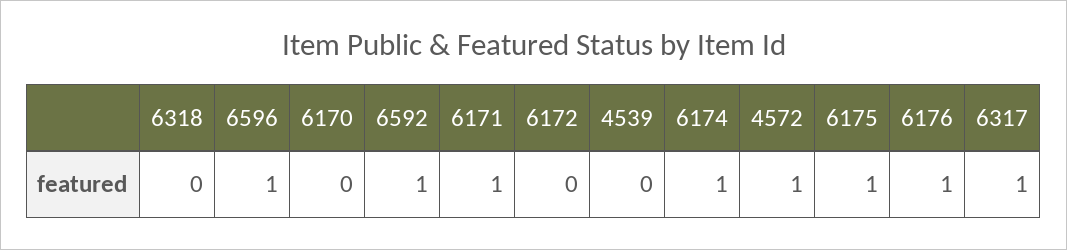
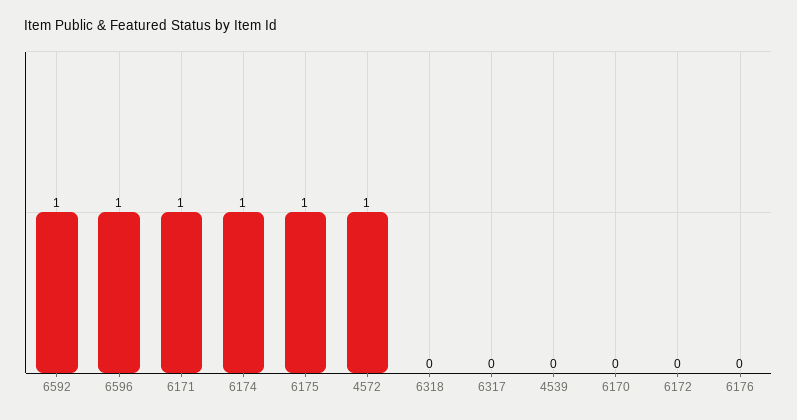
6176: 1 -> 0
6317: 1 -> 0

